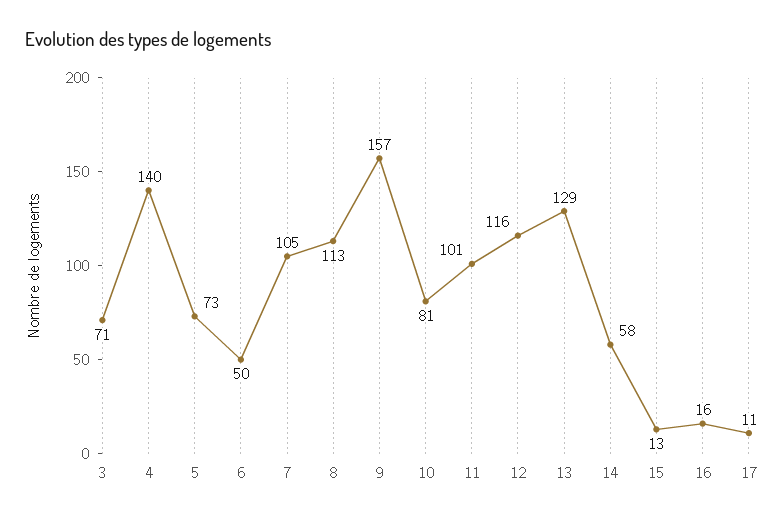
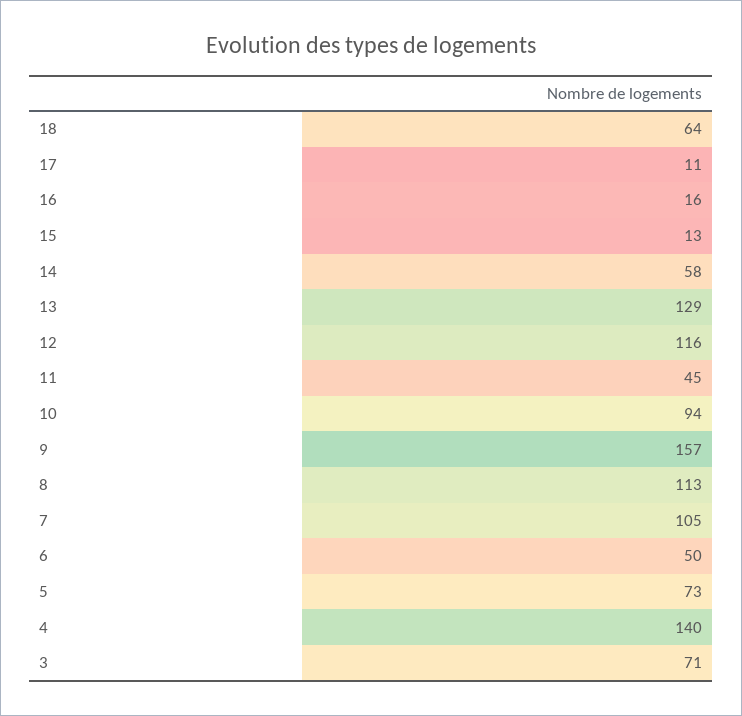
10: 81 -> 94
11: 101 -> 45
18: none -> 64

